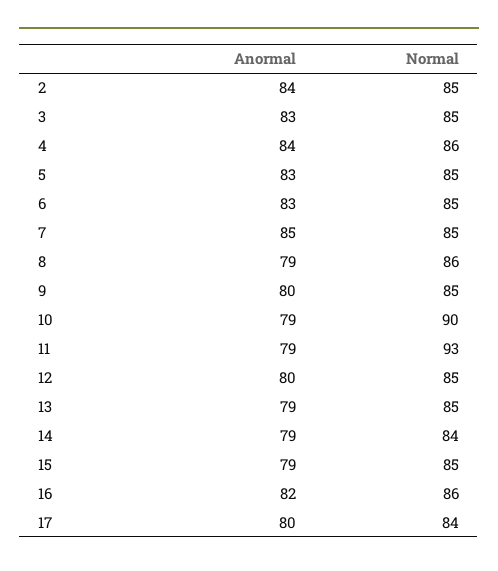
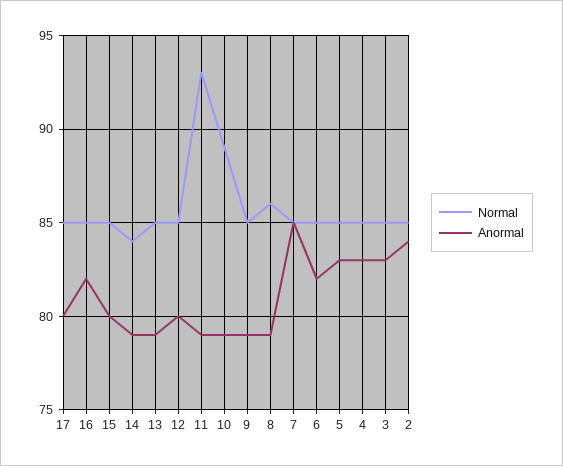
Anormal, 4: 84 -> 83
Normal, 4: 86 -> 85
Anormal, 6: 83 -> 82
Anormal, 9: 80 -> 79
Normal, 10: 90 -> 89
Anormal, 15: 79 -> 80
Normal, 16: 86 -> 85
Normal, 17: 84 -> 85

